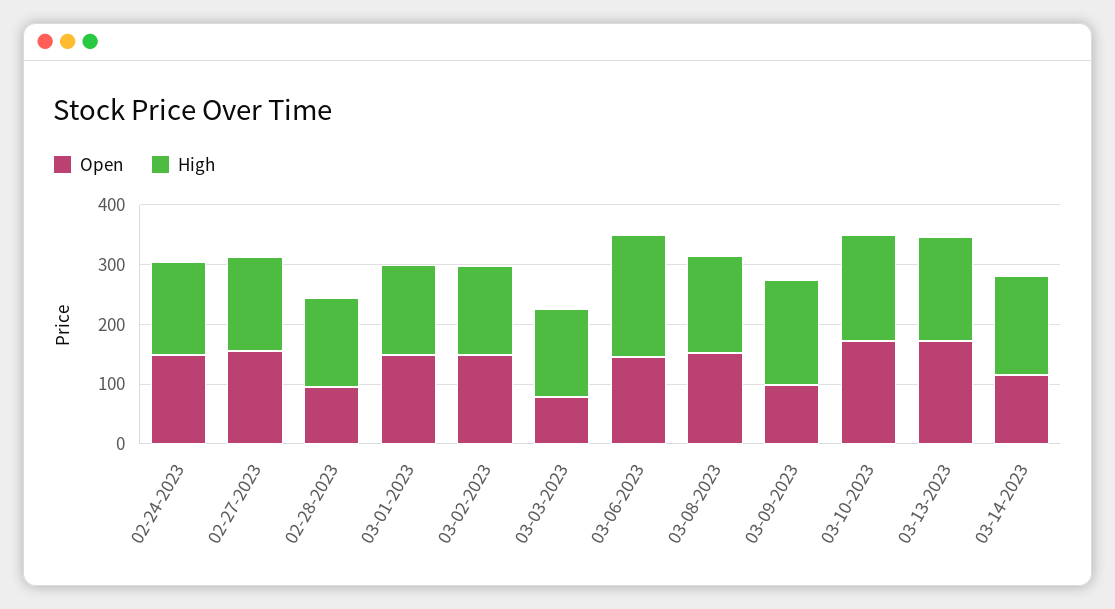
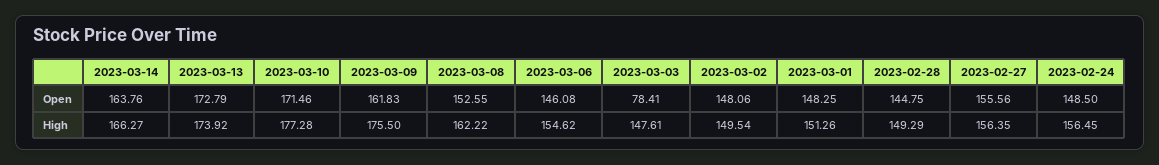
Open, 02-28-2023: 100 -> 144.75
High, 03-06-2023: 200 -> 154.62
Open, 03-09-2023: 100 -> 161.83
Open, 03-14-2023: 120 -> 163.76

